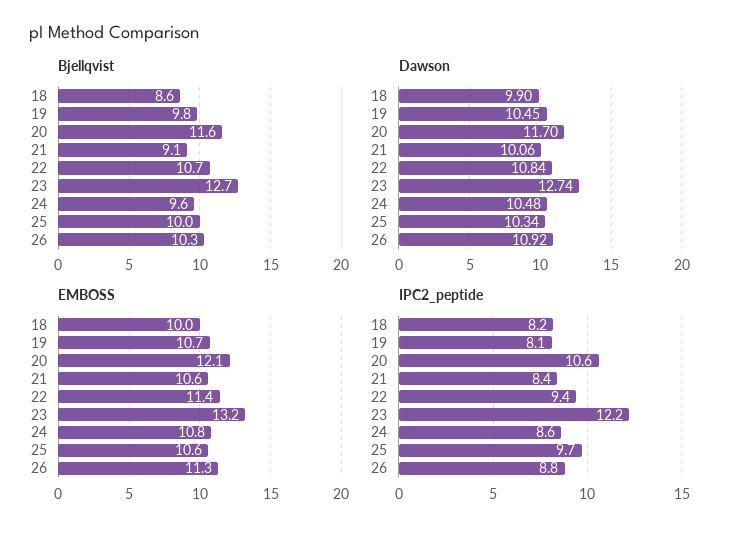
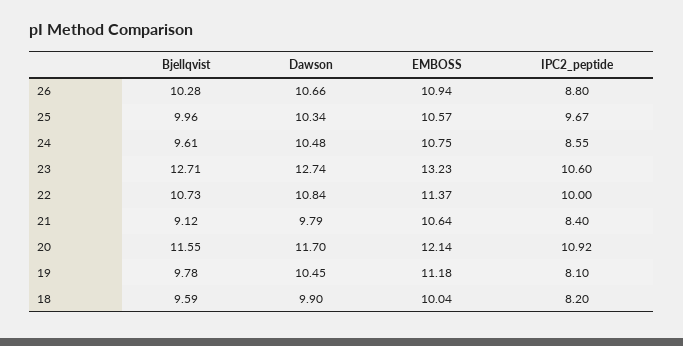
Bjellqvist, 18: 8.6 -> 9.59
Dawson, 21: 10.06 -> 9.79
Dawson, 26: 10.92 -> 10.66
EMBOSS, 19: 10.7 -> 11.18
EMBOSS, 26: 11.3 -> 10.94
IPC2_peptide, 20: 10.6 -> 10.92
IPC2_peptide, 22: 9.4 -> 10
IPC2_peptide, 23: 12.2 -> 10.6

